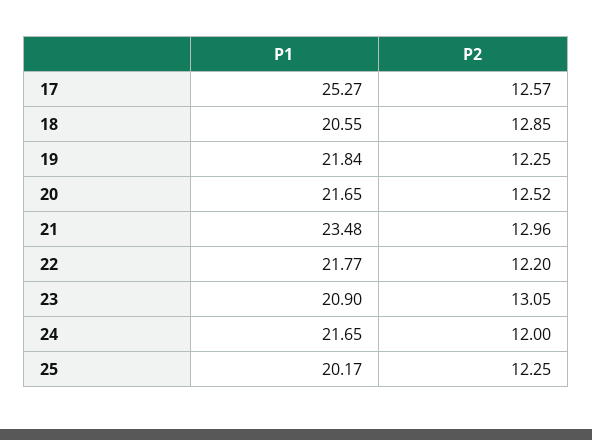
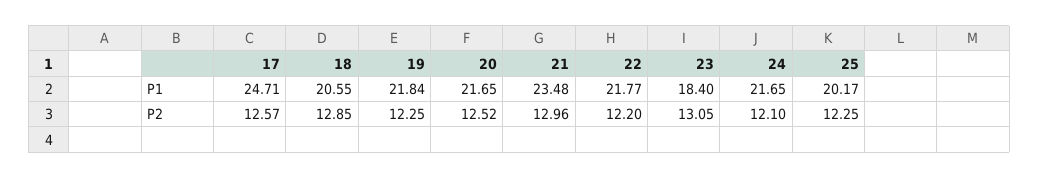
P1, 17: 25.27 -> 24.71
P1, 23: 20.9 -> 18.4
P2, 24: 12 -> 12.1

